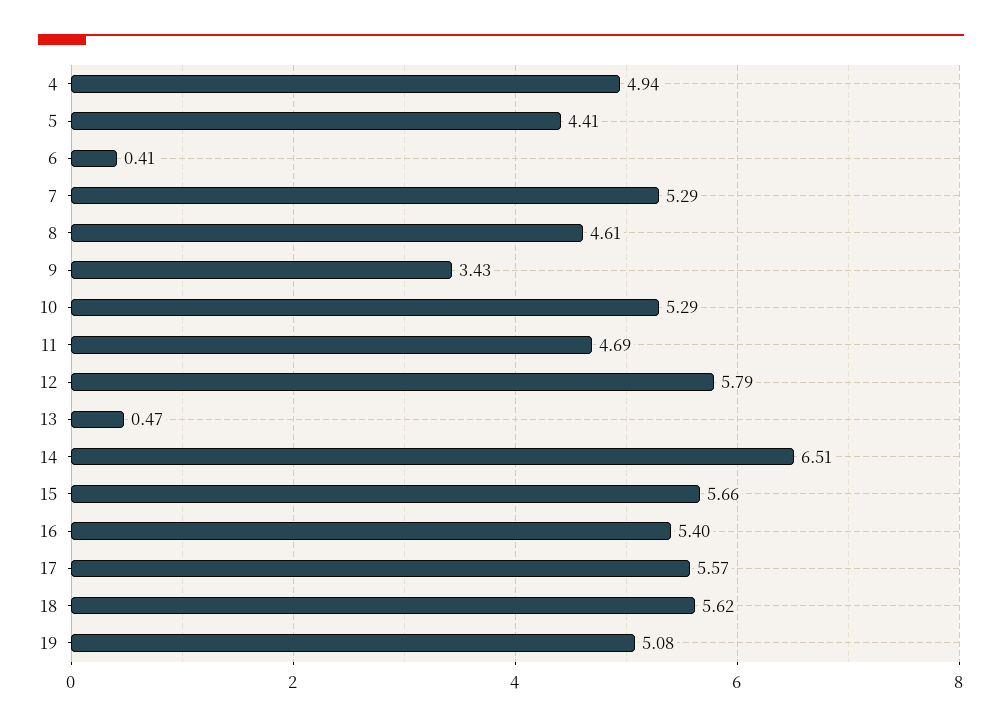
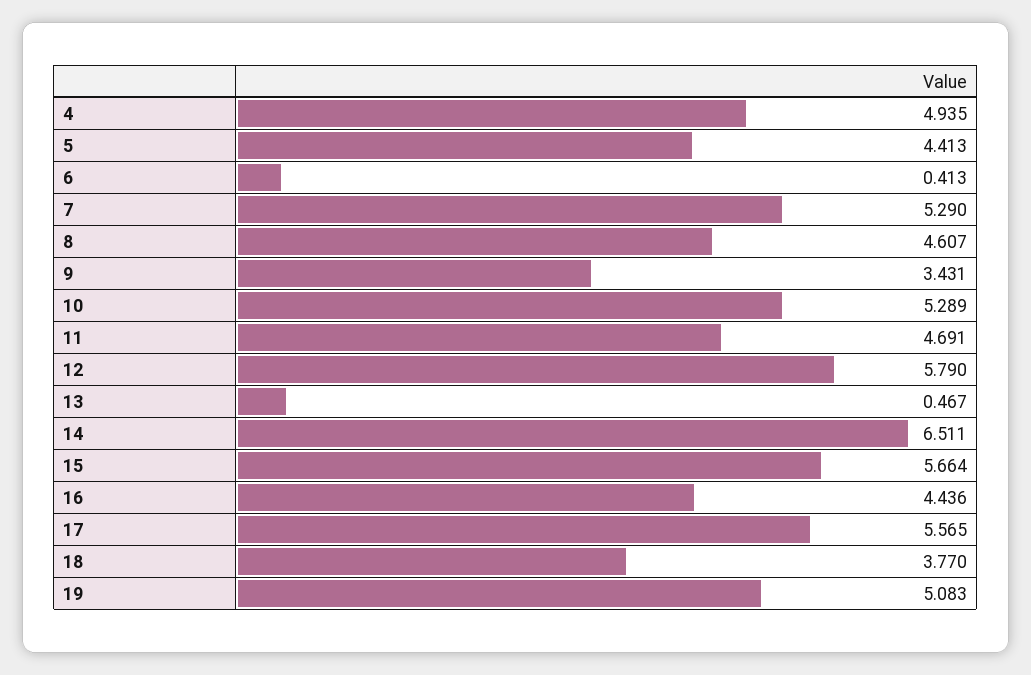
16: 5.4 -> 4.436
18: 5.62 -> 3.77

